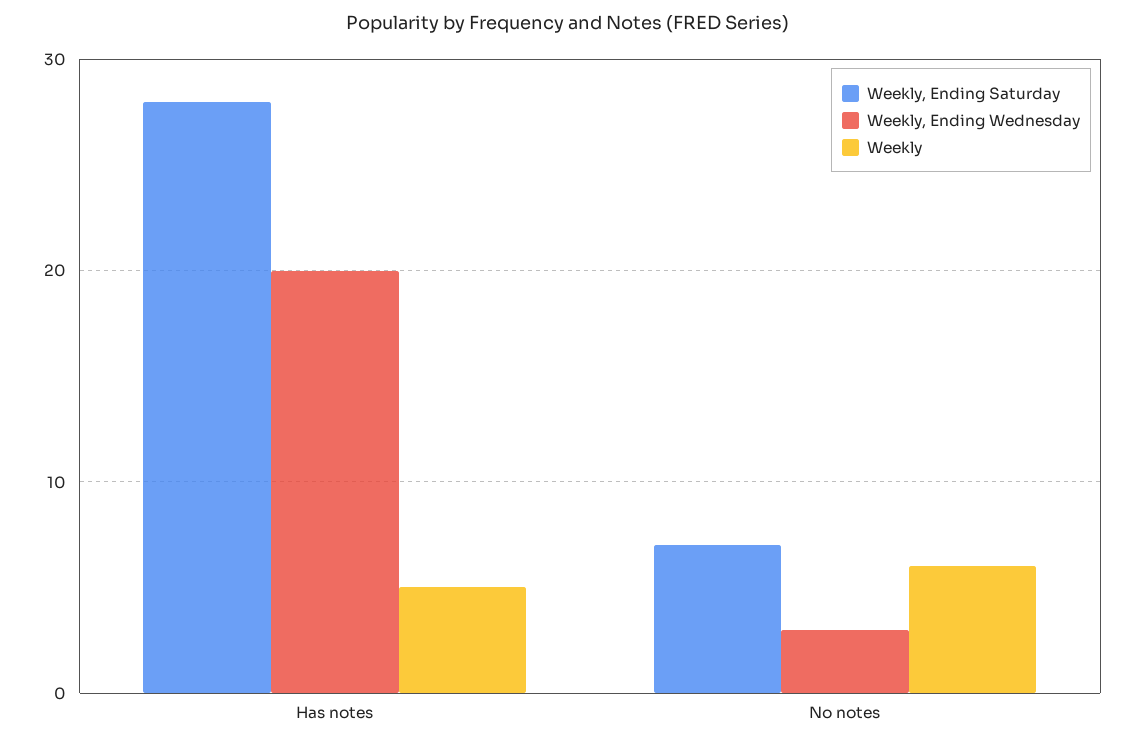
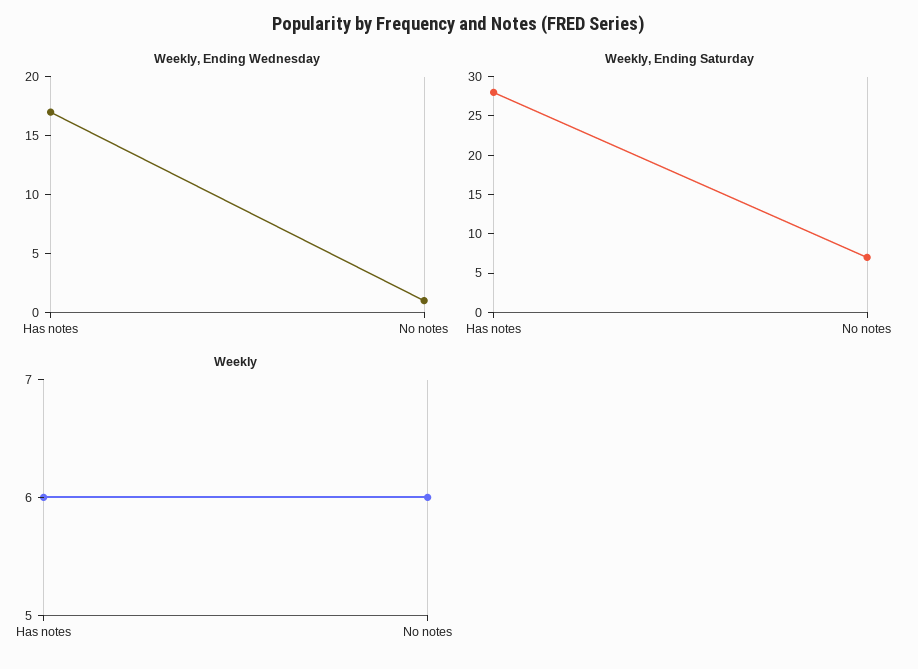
Weekly, Ending Wednesday, Has notes: 20 -> 17
Weekly, Has notes: 5 -> 6
Weekly, Ending Wednesday, No notes: 3 -> 1

